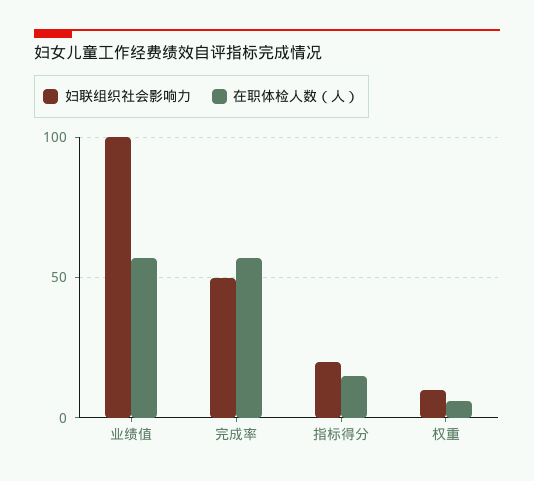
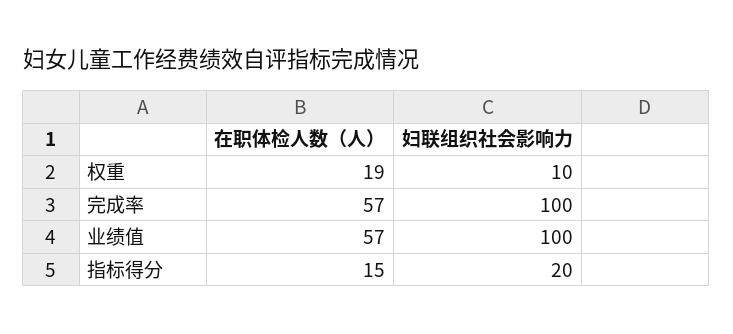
妇联组织社会影响力, 完成率: 50 -> 100
在职体检人数（人）, 权重: 5 -> 19

